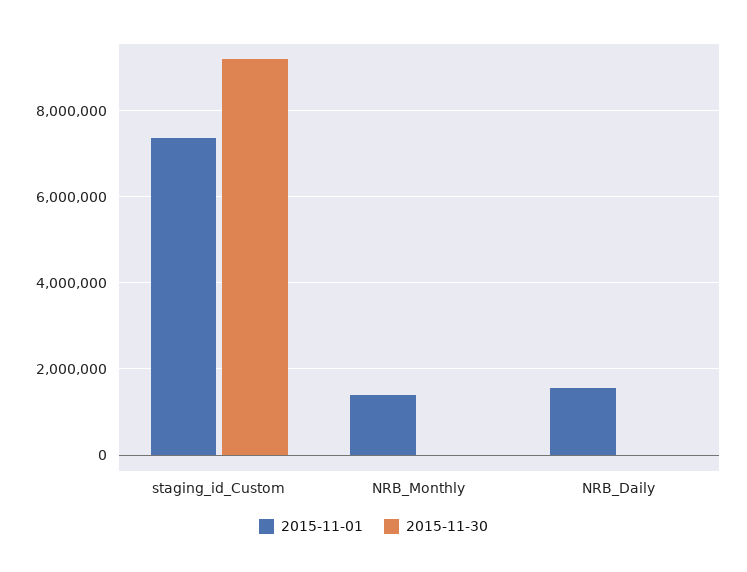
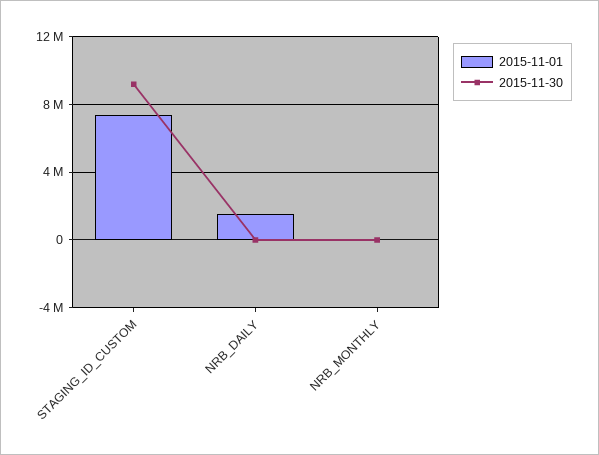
2015-11-01, NRB_Monthly: 1400000 -> 0

